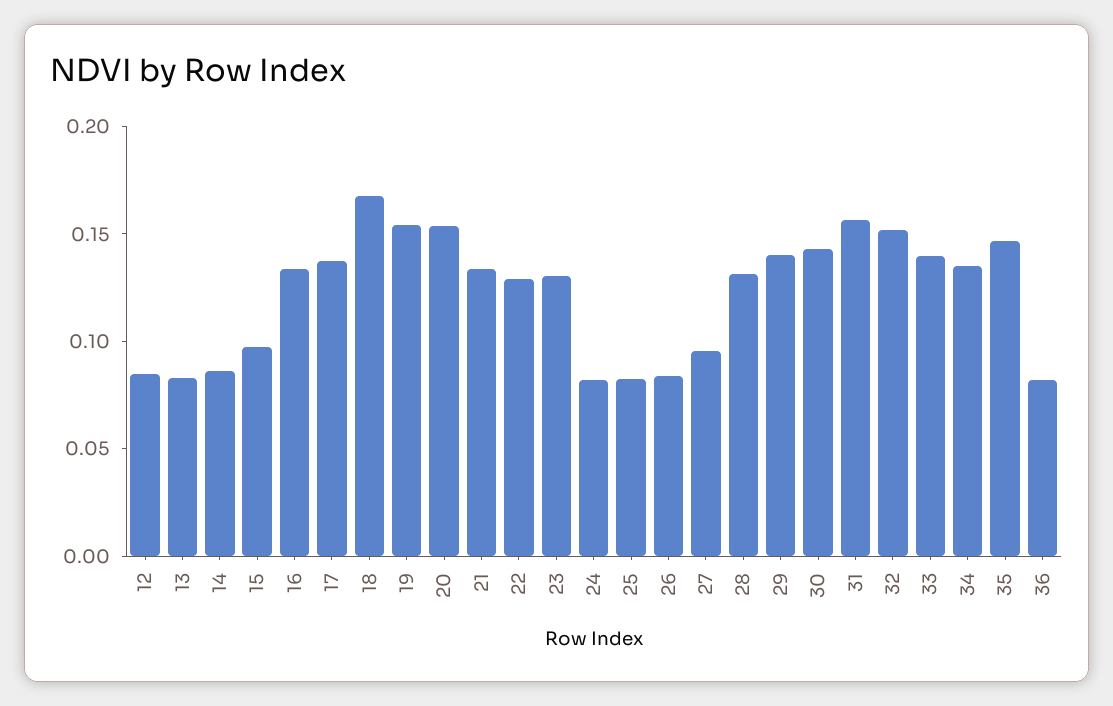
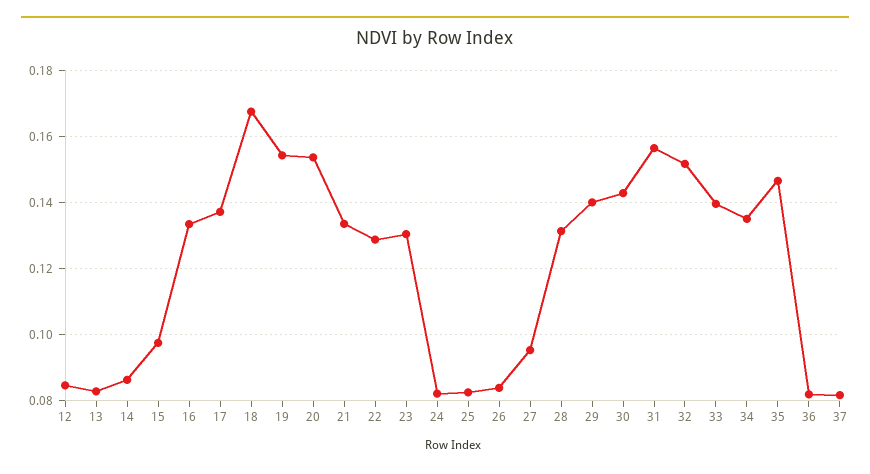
37: none -> 0.082

